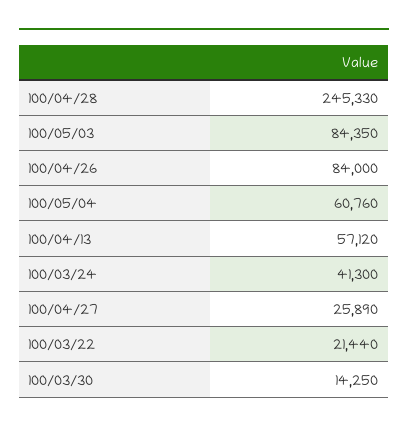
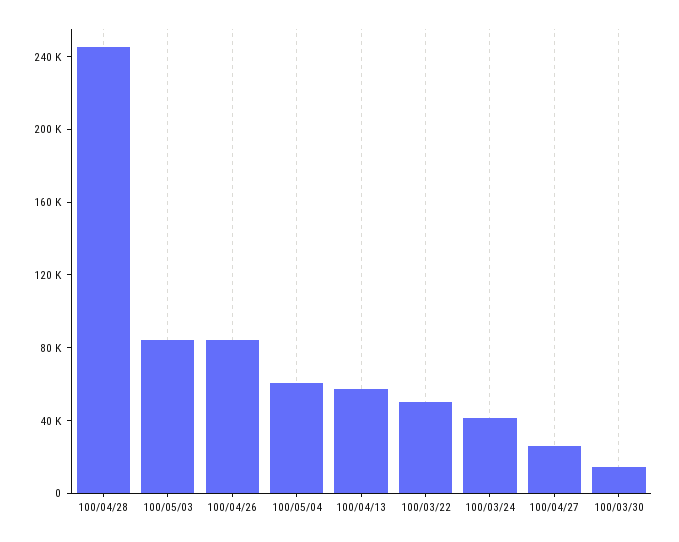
100/03/22: 21440 -> 50000

